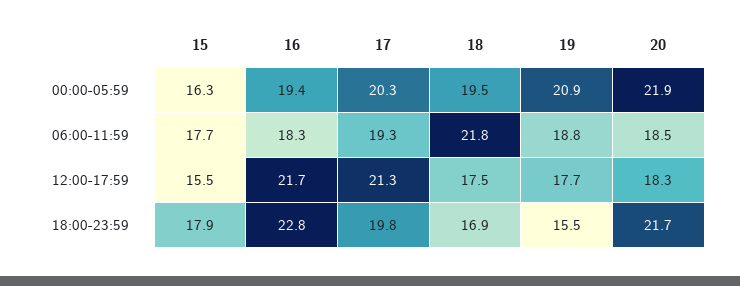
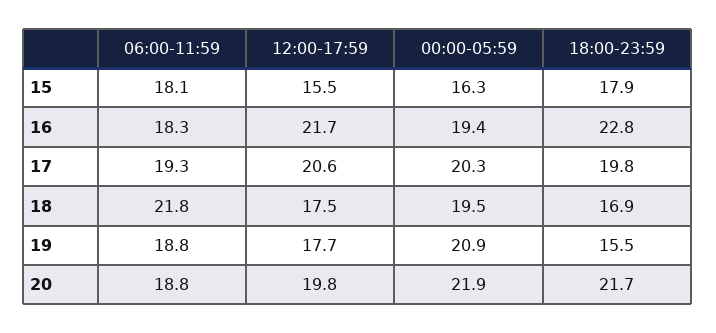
15, 06:00-11:59: 17.7 -> 18.1
20, 06:00-11:59: 18.5 -> 18.8
17, 12:00-17:59: 21.3 -> 20.6
20, 12:00-17:59: 18.3 -> 19.8

